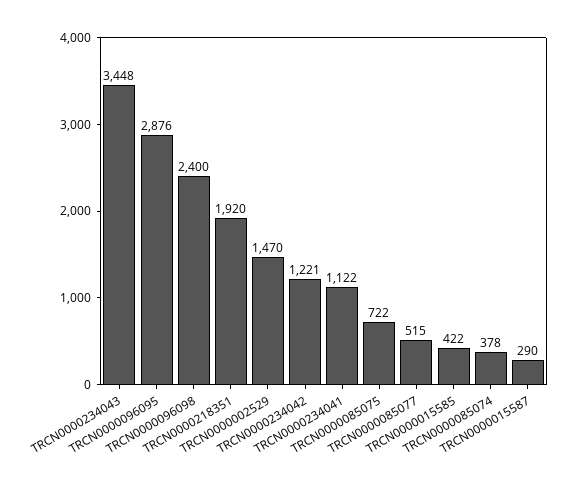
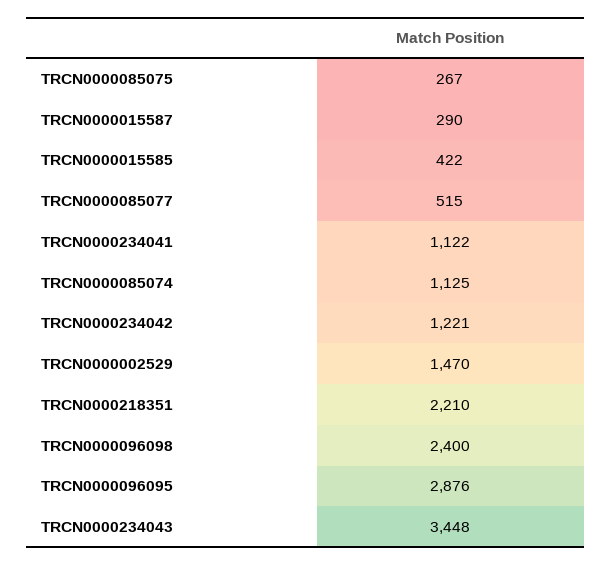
TRCN0000218351: 1920 -> 2210
TRCN0000085075: 722 -> 267
TRCN0000085074: 378 -> 1125

